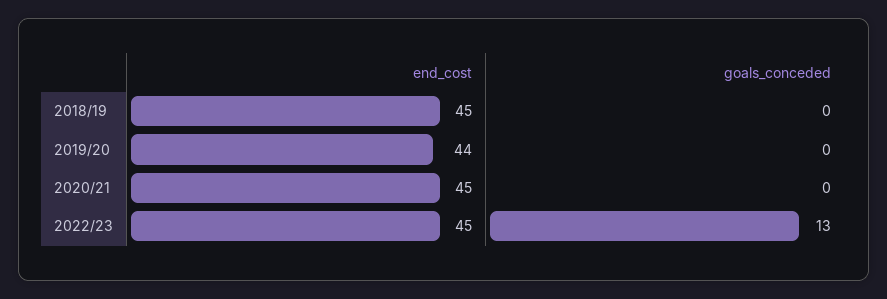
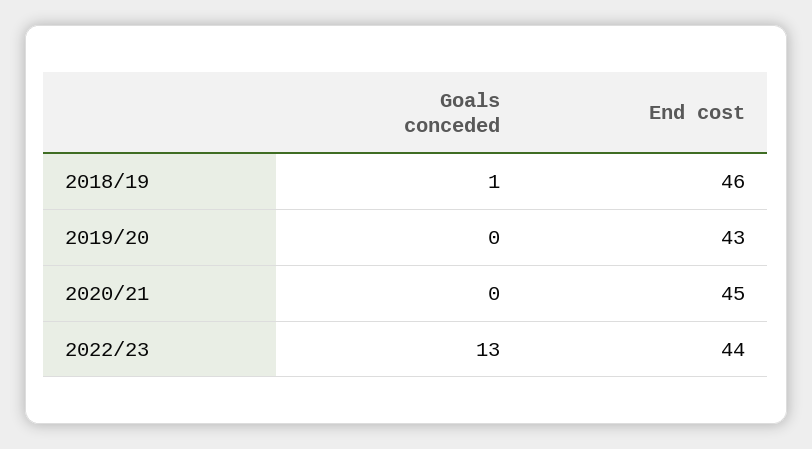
end_cost, 2018/19: 45 -> 46
goals_conceded, 2018/19: 0 -> 1
end_cost, 2019/20: 44 -> 43
end_cost, 2022/23: 45 -> 44

